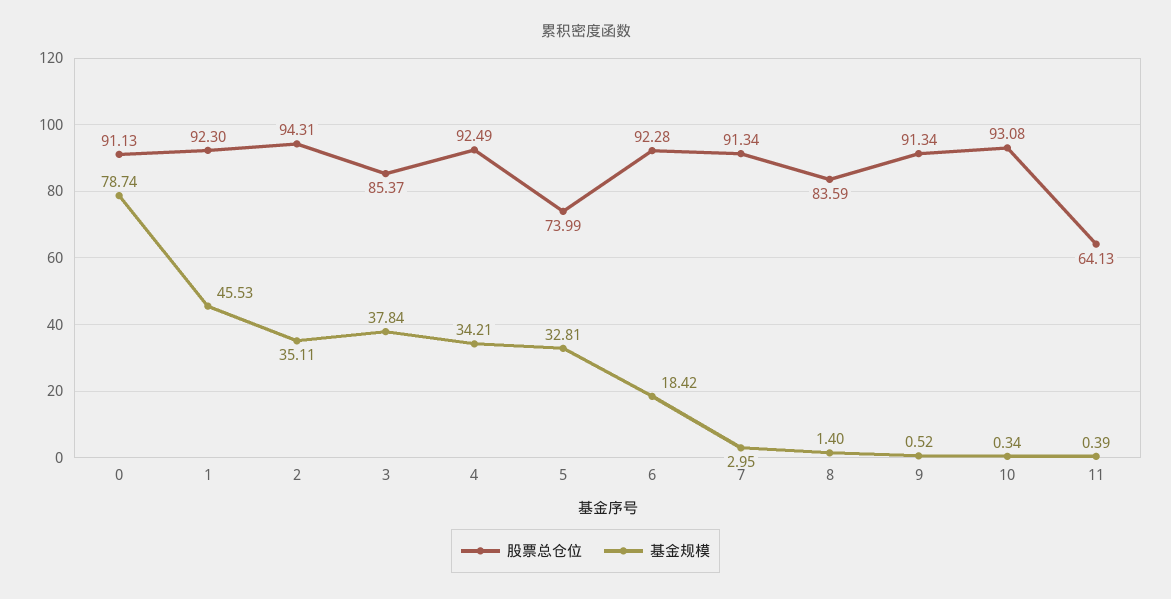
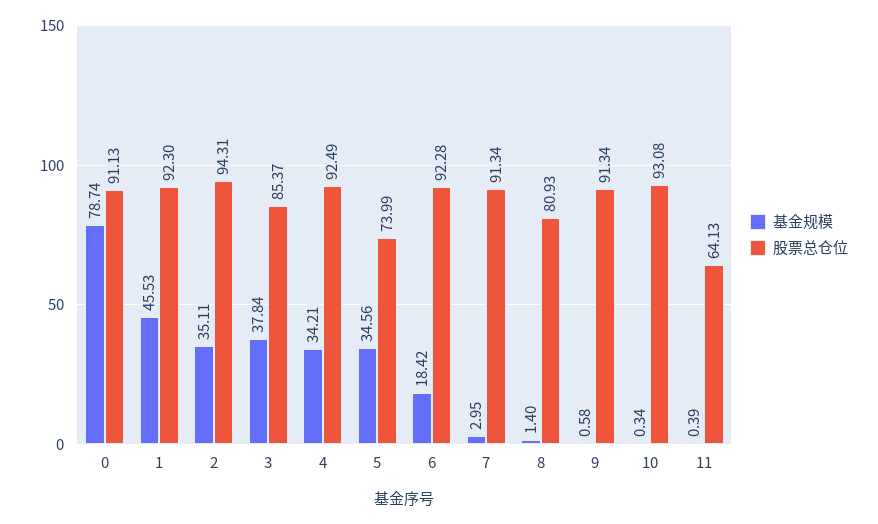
基金规模, 5: 32.81 -> 34.56
股票总仓位, 8: 83.59 -> 80.93
基金规模, 9: 0.52 -> 0.58

